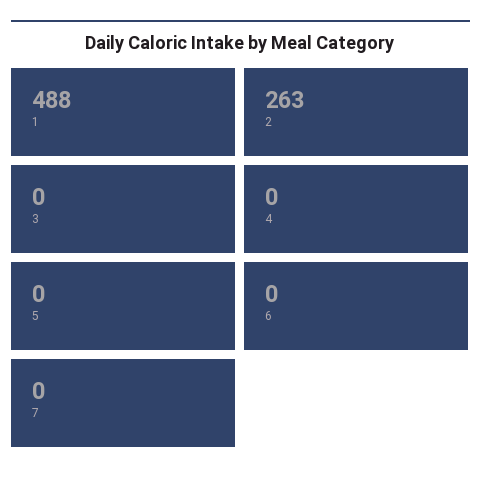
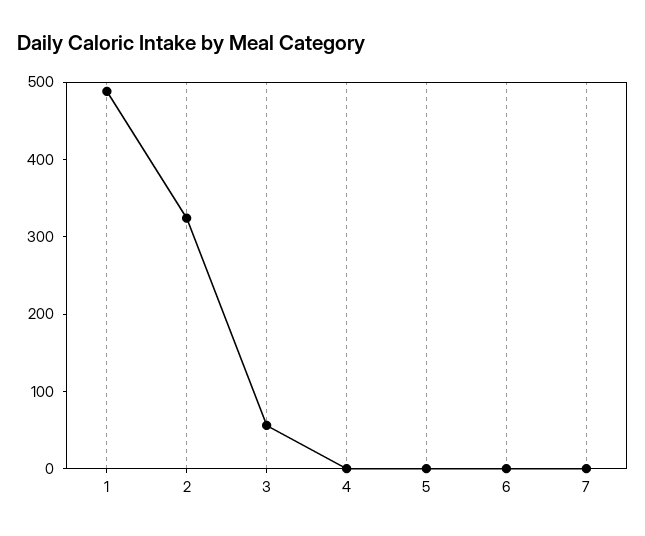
2: 263 -> 320
3: 0 -> 60

